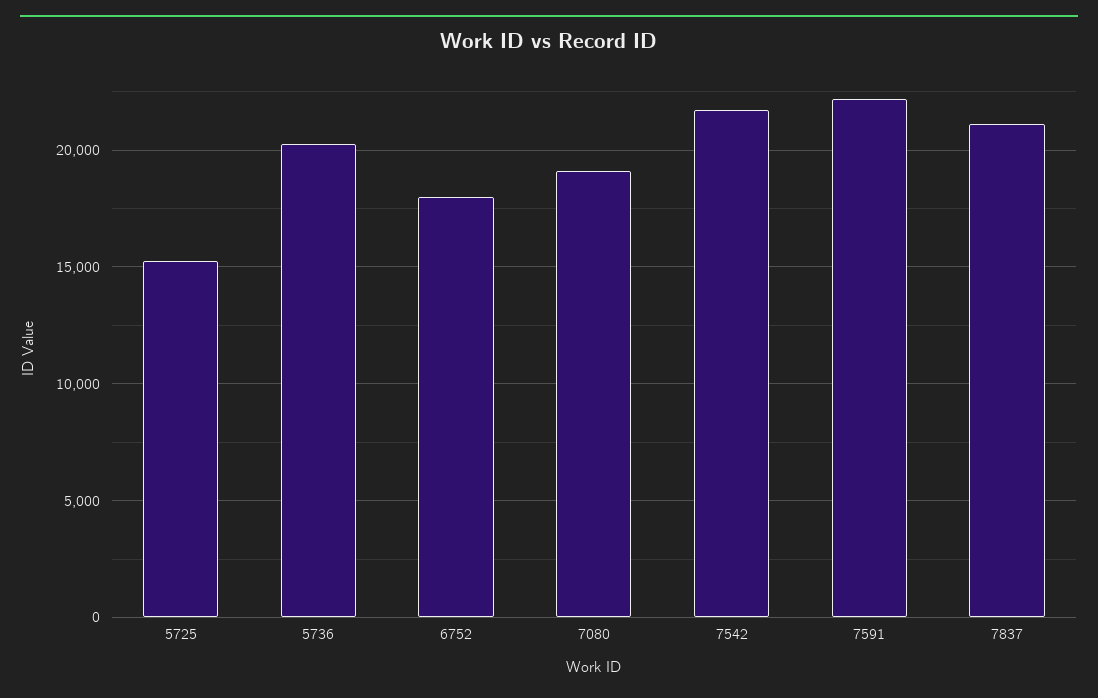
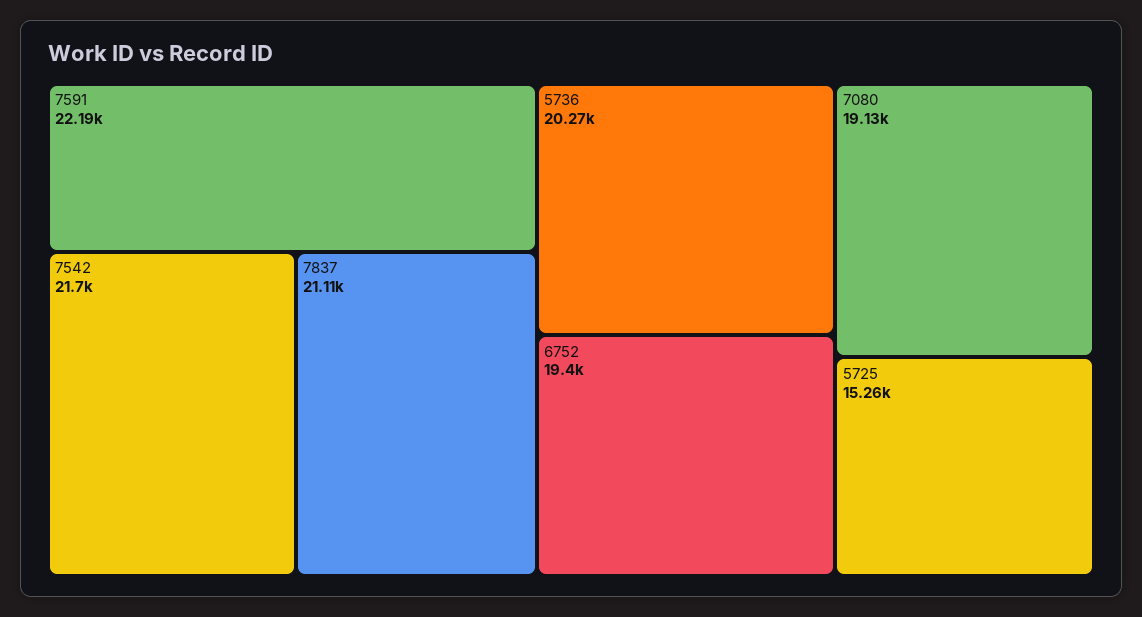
6752: 18000 -> 19400

